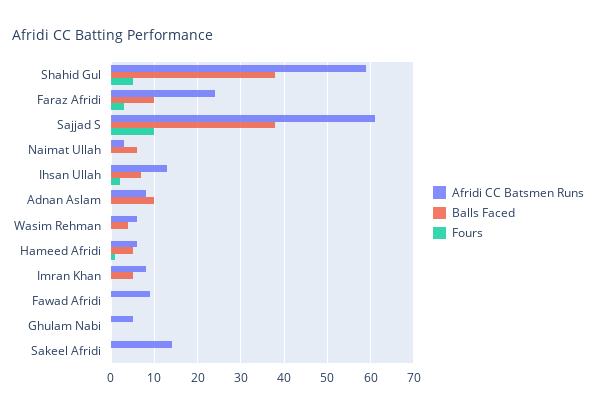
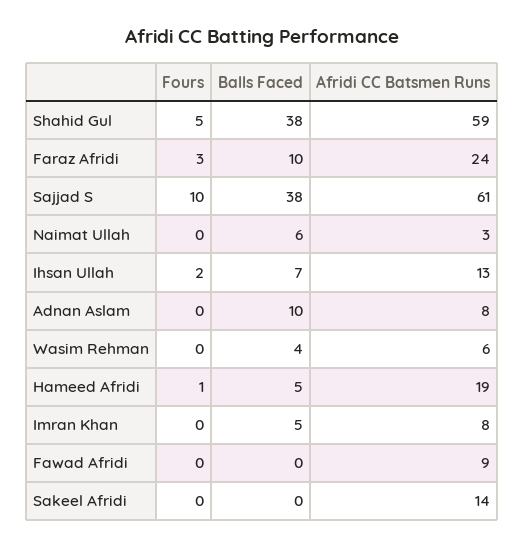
Afridi CC Batsmen Runs, Hameed Afridi: 5 -> 19
Afridi CC Batsmen Runs, Ghulam Nabi: 5 -> none
Balls Faced, Ghulam Nabi: 0 -> none
Fours, Ghulam Nabi: 0 -> none

